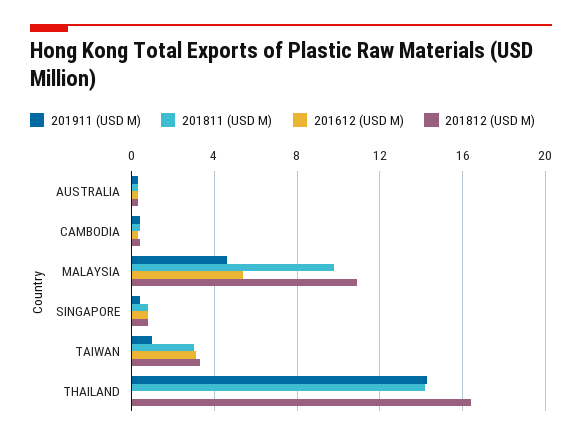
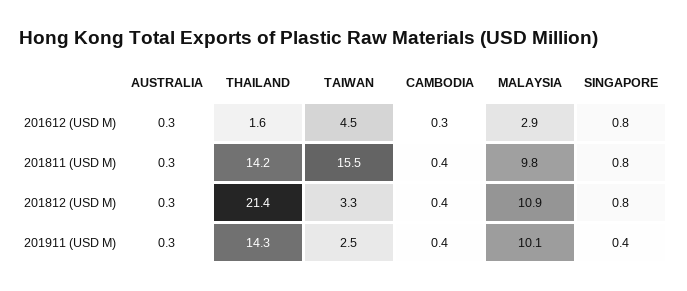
201911 (USD M), MALAYSIA: 4.5 -> 10.1
201612 (USD M), MALAYSIA: 5.5 -> 2.9
201911 (USD M), TAIWAN: 1 -> 2.5
201811 (USD M), TAIWAN: 3 -> 15.5
201612 (USD M), TAIWAN: 3 -> 4.5
201612 (USD M), THAILAND: 0 -> 1.6
201812 (USD M), THAILAND: 16.5 -> 21.4

